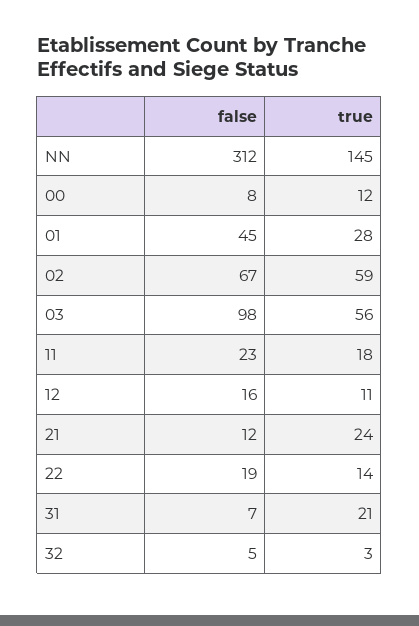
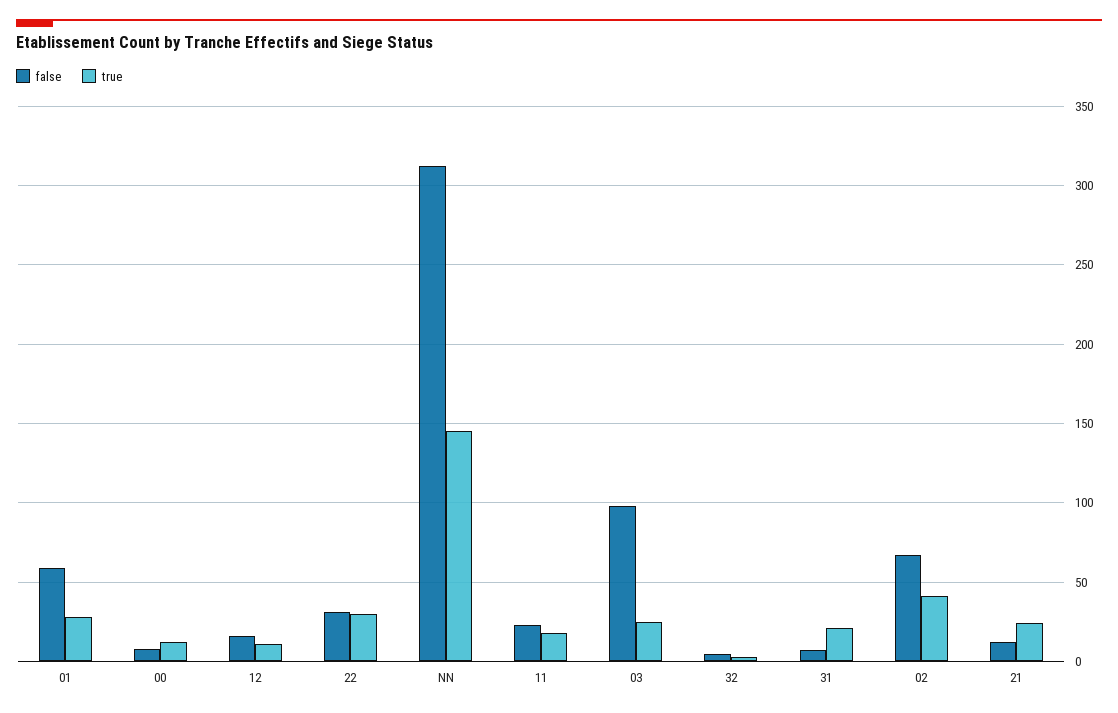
false, 01: 45 -> 60
true, 02: 59 -> 40
true, 03: 56 -> 25
false, 22: 19 -> 30
true, 22: 14 -> 30

